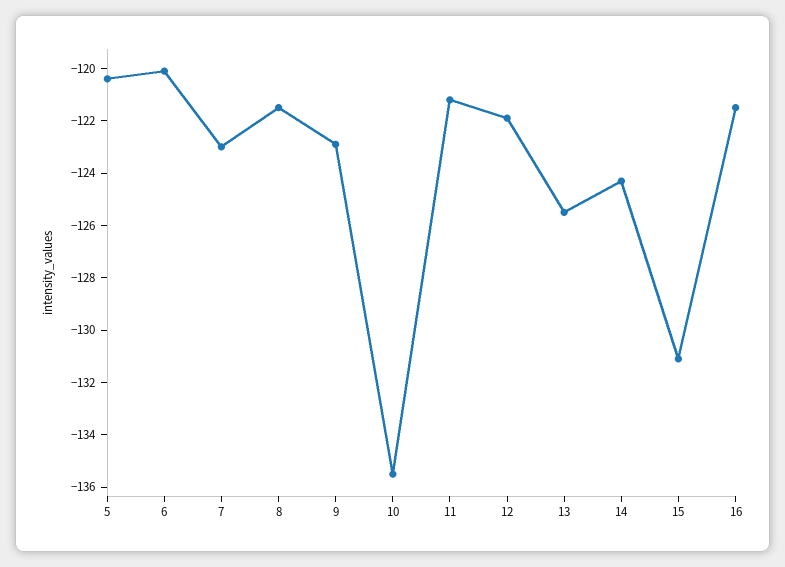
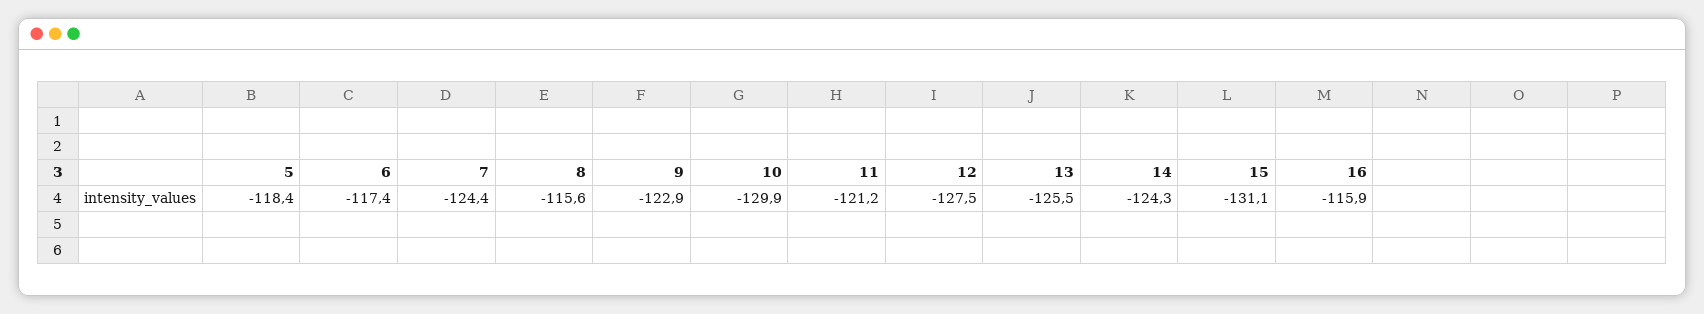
5: -120.5 -> -118.4
6: -120 -> -117.4
7: -123 -> -124.4
8: -121.5 -> -115.6
10: -135.5 -> -129.9
12: -122 -> -127.5
16: -121.5 -> -115.9

